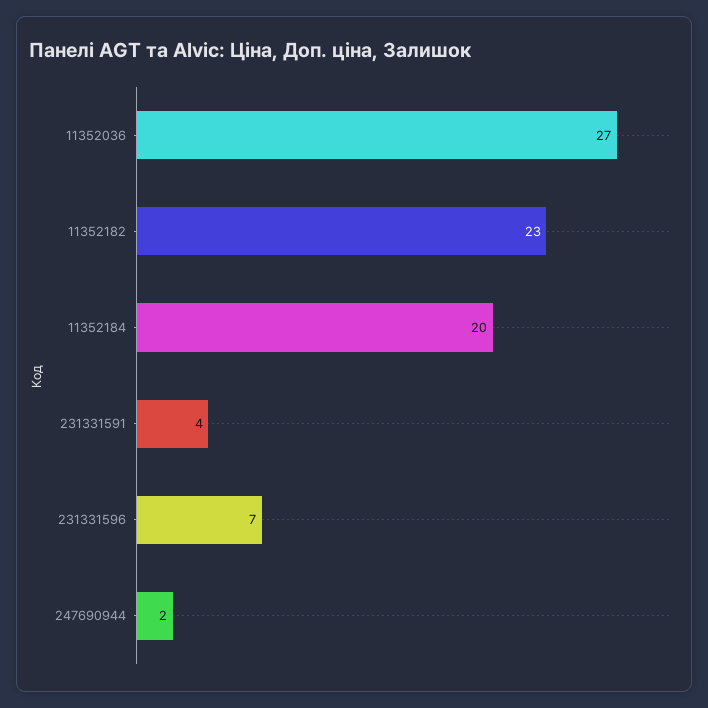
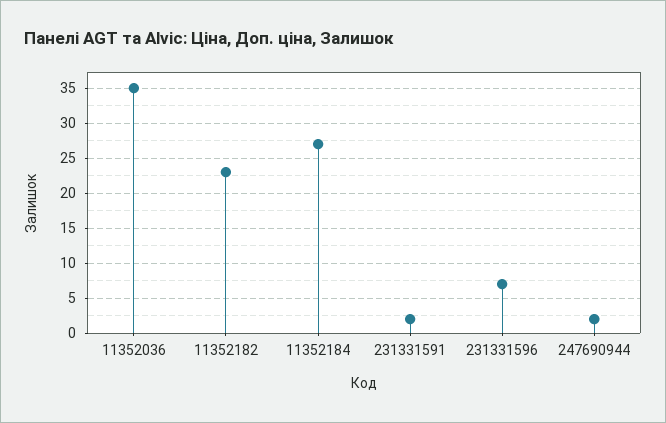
11352036: 27 -> 35
11352184: 20 -> 27
231331591: 4 -> 2

